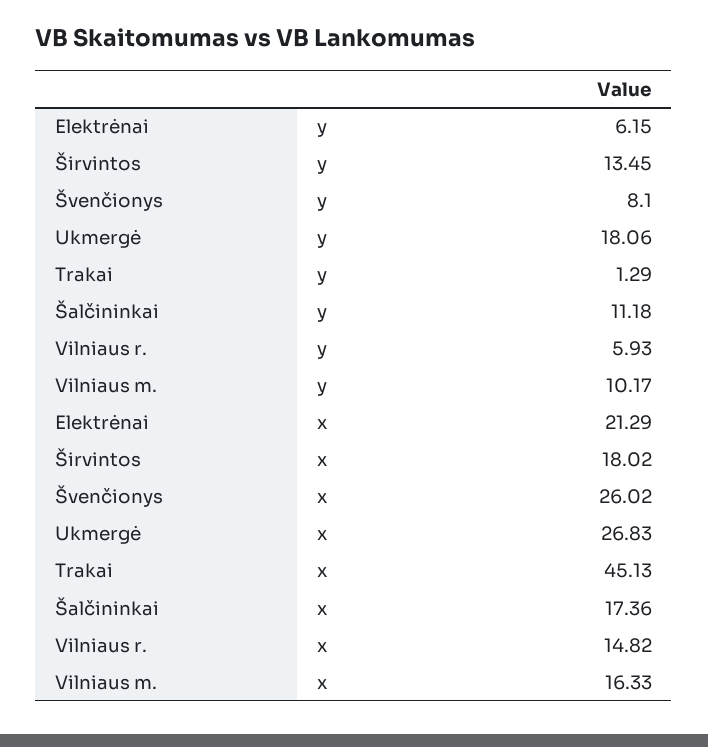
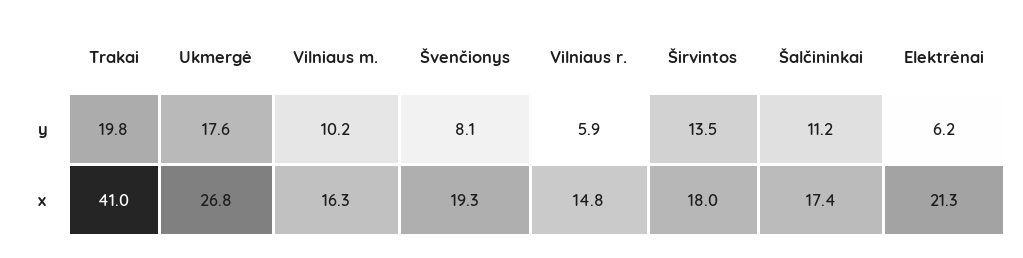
Ukmergė, y: 18.06 -> 17.6
Trakai, y: 1.29 -> 19.8
Švenčionys, x: 26.02 -> 19.3
Trakai, x: 45.13 -> 41

